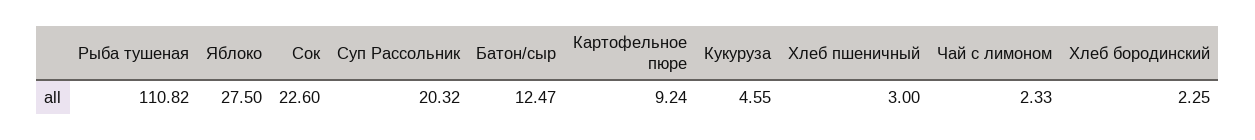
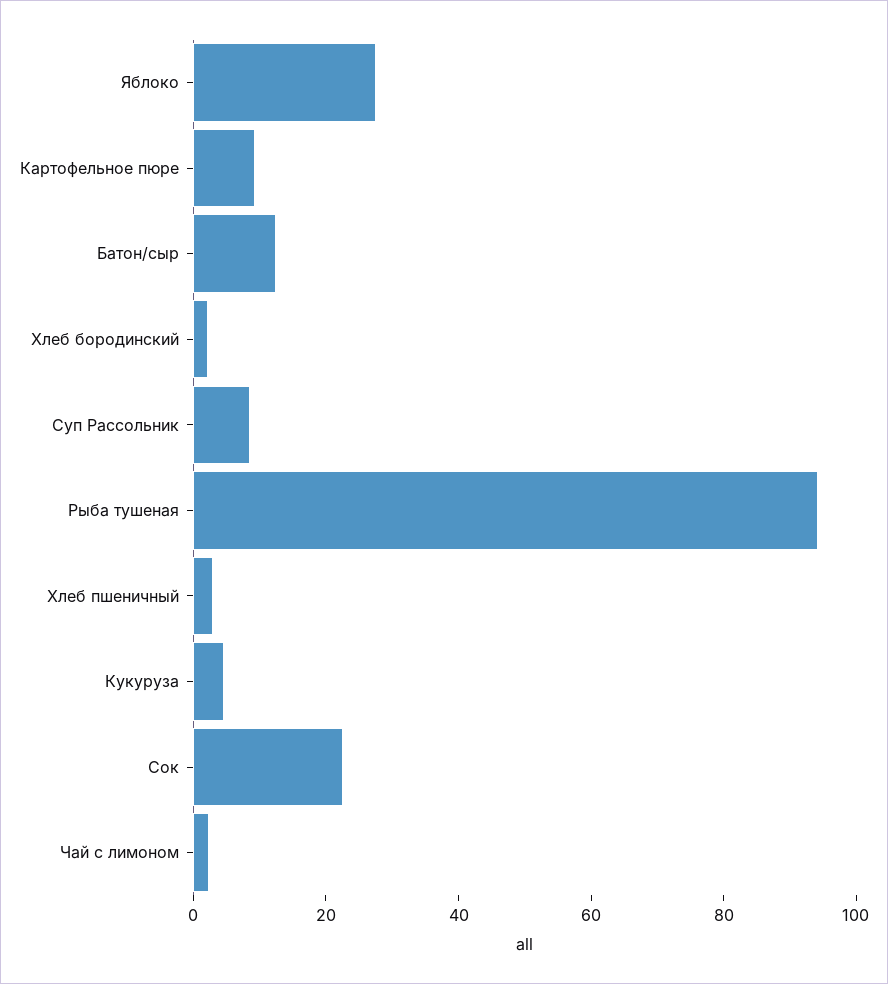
Рыба тушеная: 110.82 -> 95
Суп Рассольник: 20.32 -> 10

